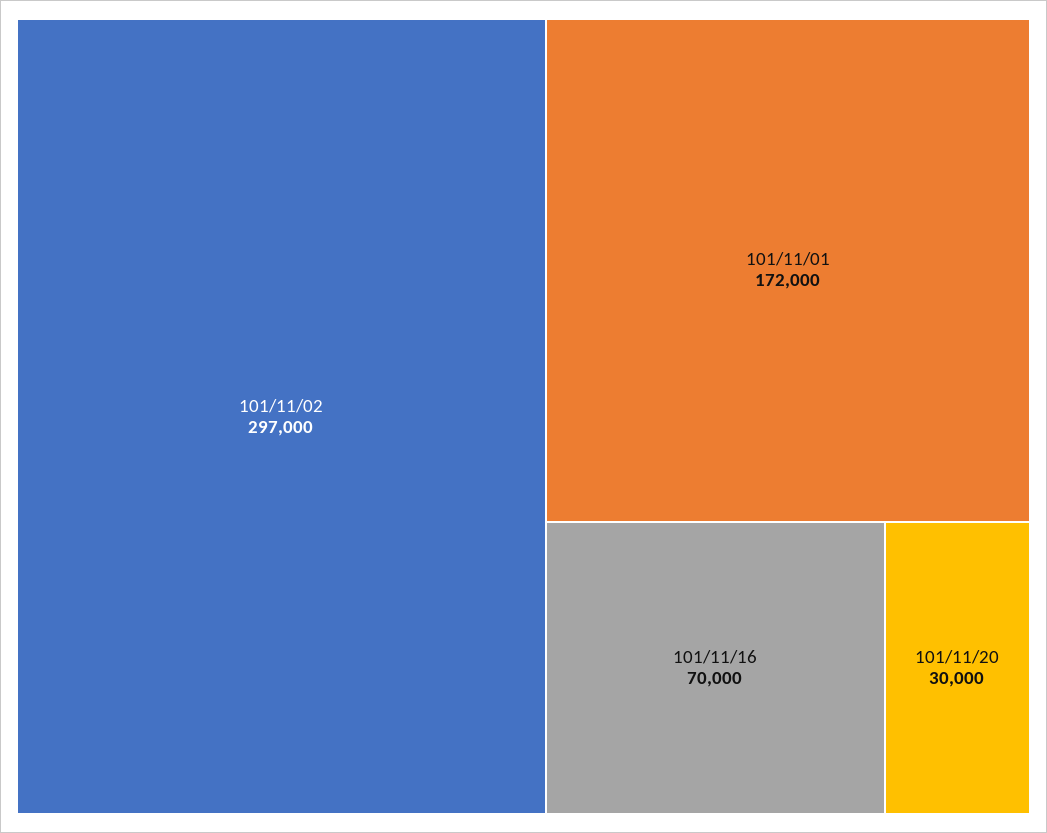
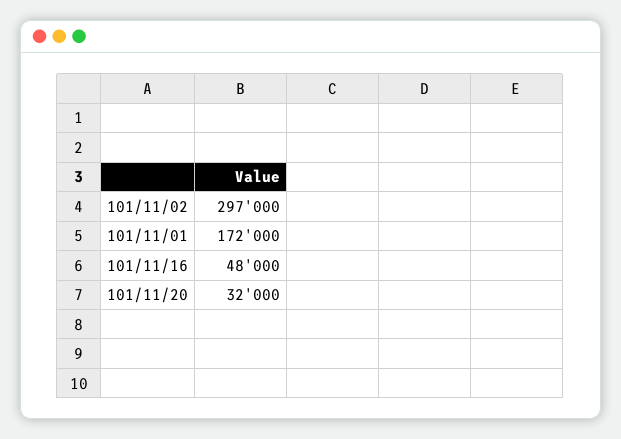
101/11/16: 70000 -> 48000
101/11/20: 30000 -> 32000

